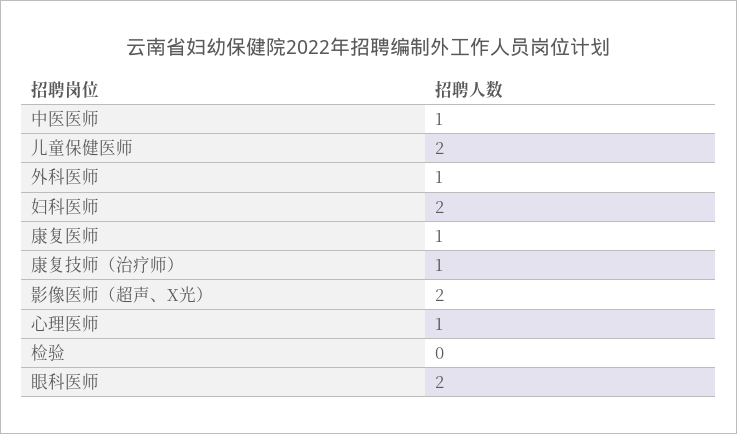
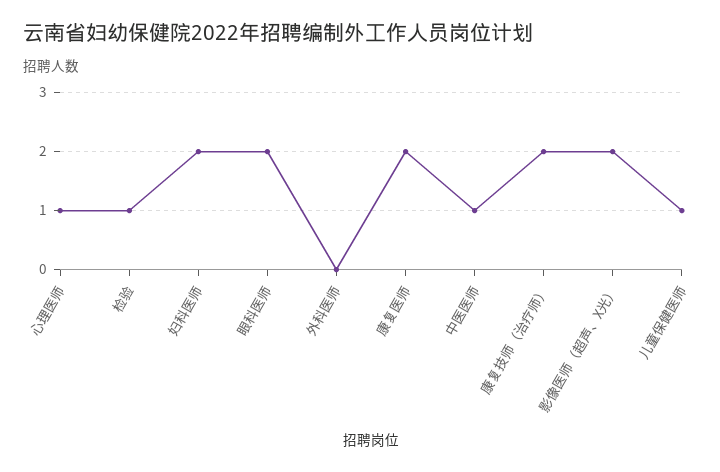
儿童保健医师: 2 -> 1
外科医师: 1 -> 0
康复医师: 1 -> 2
康复技师（治疗师）: 1 -> 2
检验: 0 -> 1

